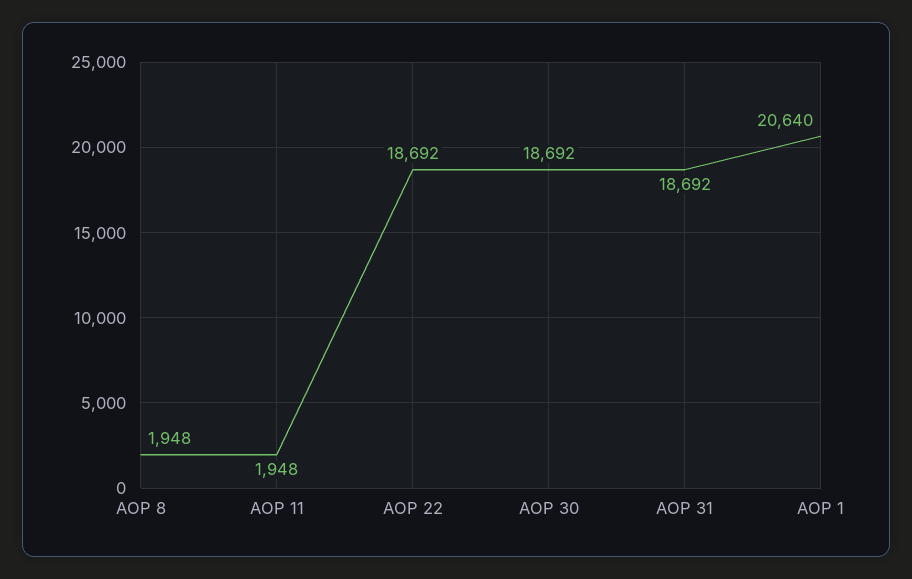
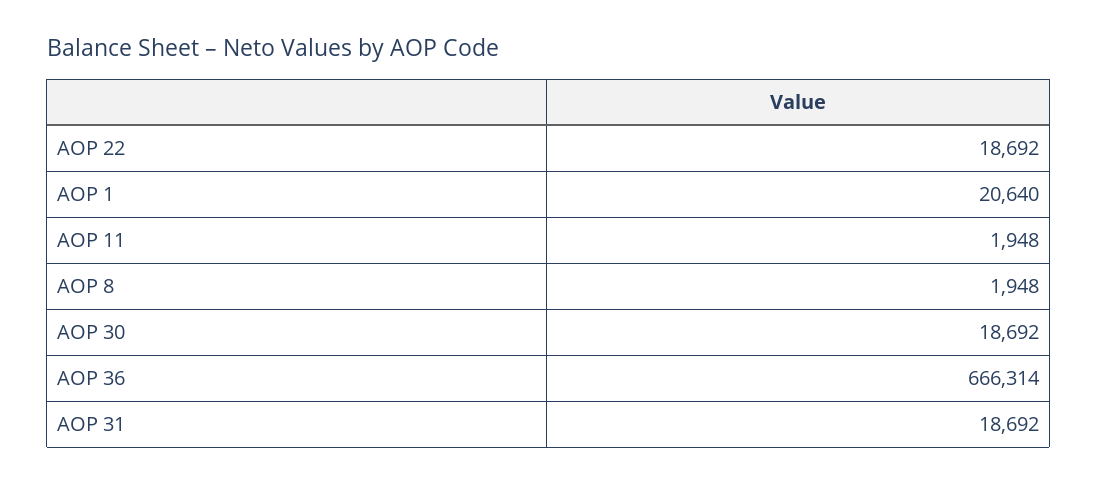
AOP 36: none -> 666314

